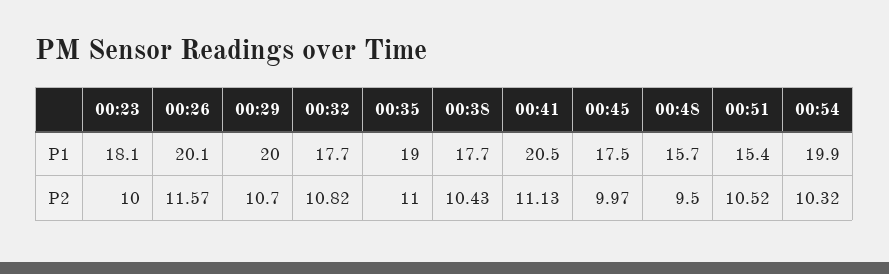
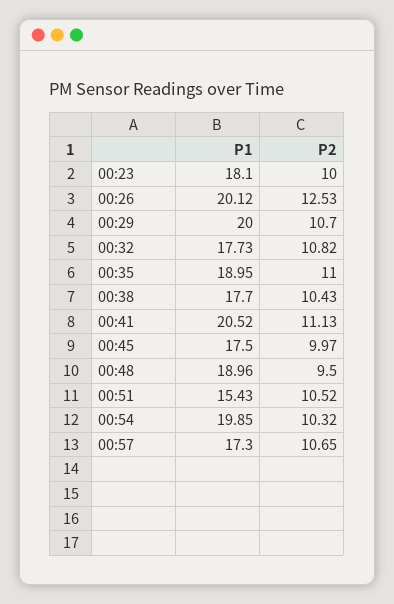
00:48, P1: 15.7 -> 18.96
00:26, P2: 11.57 -> 12.53
00:57, P1: none -> 17.3
00:57, P2: none -> 10.65

